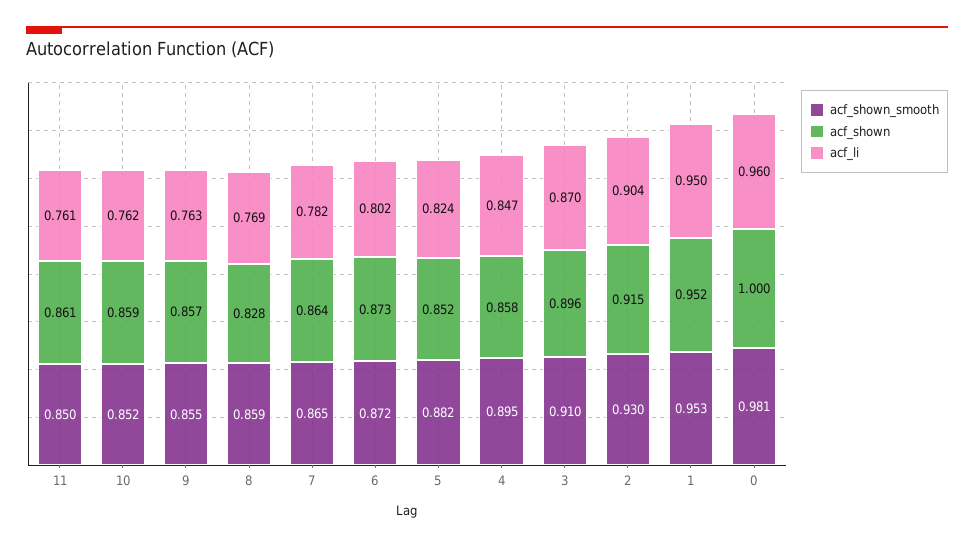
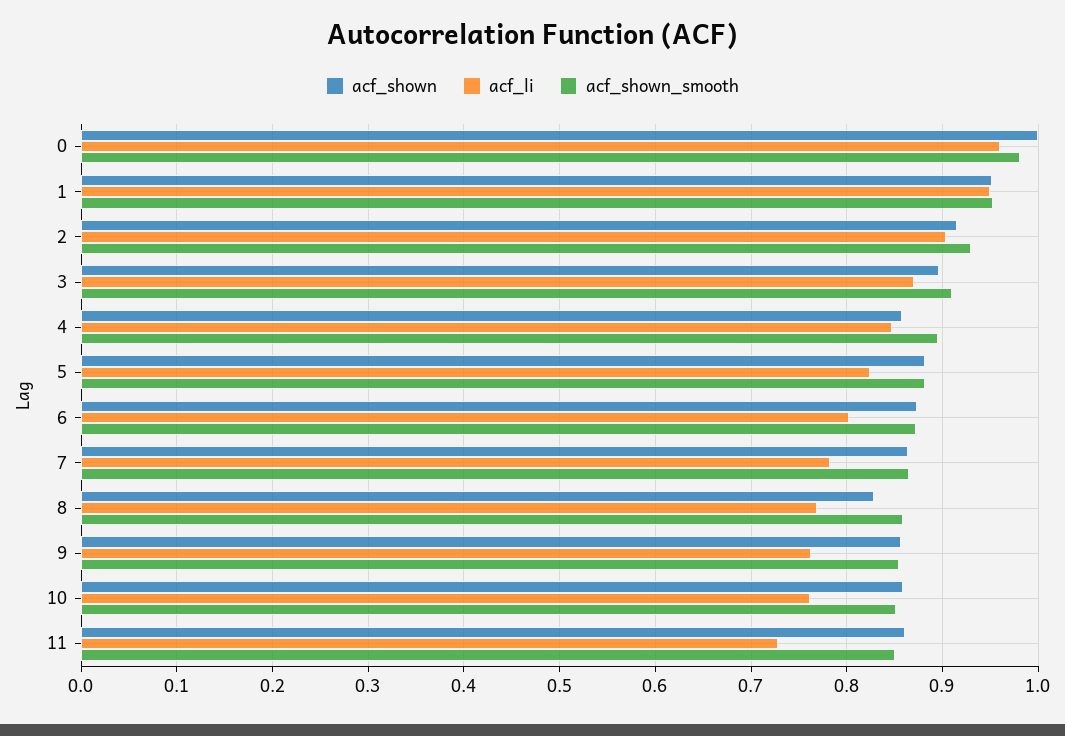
acf_li, 11: 0.761 -> 0.73
acf_shown, 5: 0.852 -> 0.88

